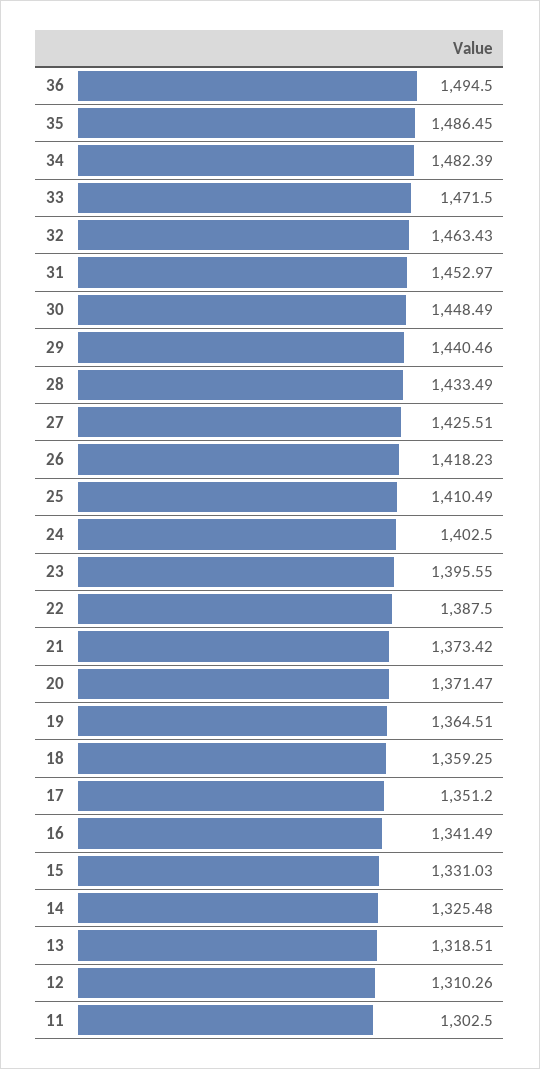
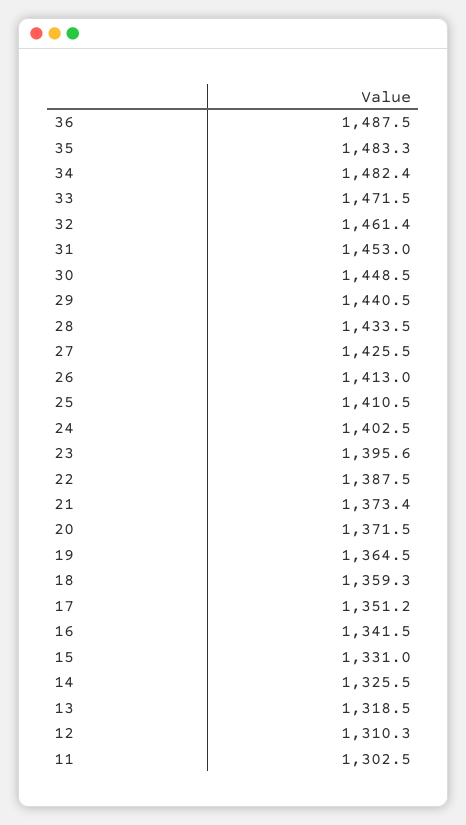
36: 1494.5 -> 1487.5
35: 1486.45 -> 1483.3
32: 1463.43 -> 1461.4
26: 1418.23 -> 1413

